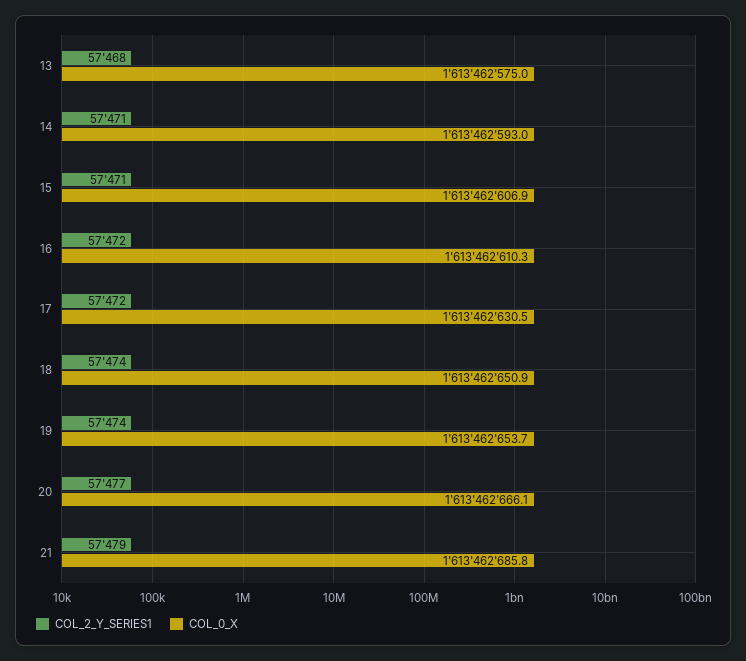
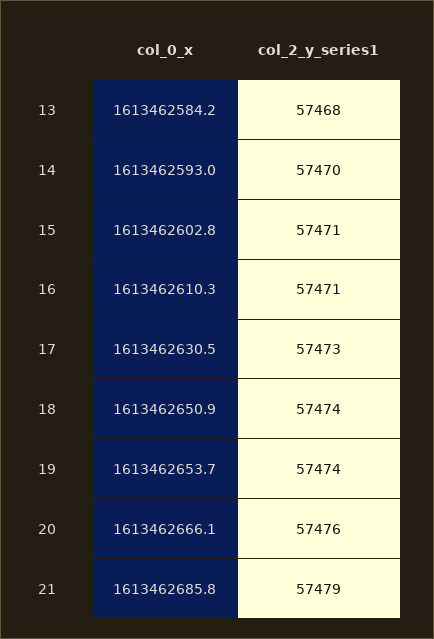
COL_0_X, 13: 1613462575 -> 1613462584.2
COL_2_Y_SERIES1, 14: 57471 -> 57470
COL_0_X, 15: 1613462606.9 -> 1613462602.8
COL_2_Y_SERIES1, 16: 57472 -> 57471
COL_2_Y_SERIES1, 17: 57472 -> 57473
COL_2_Y_SERIES1, 20: 57477 -> 57476

